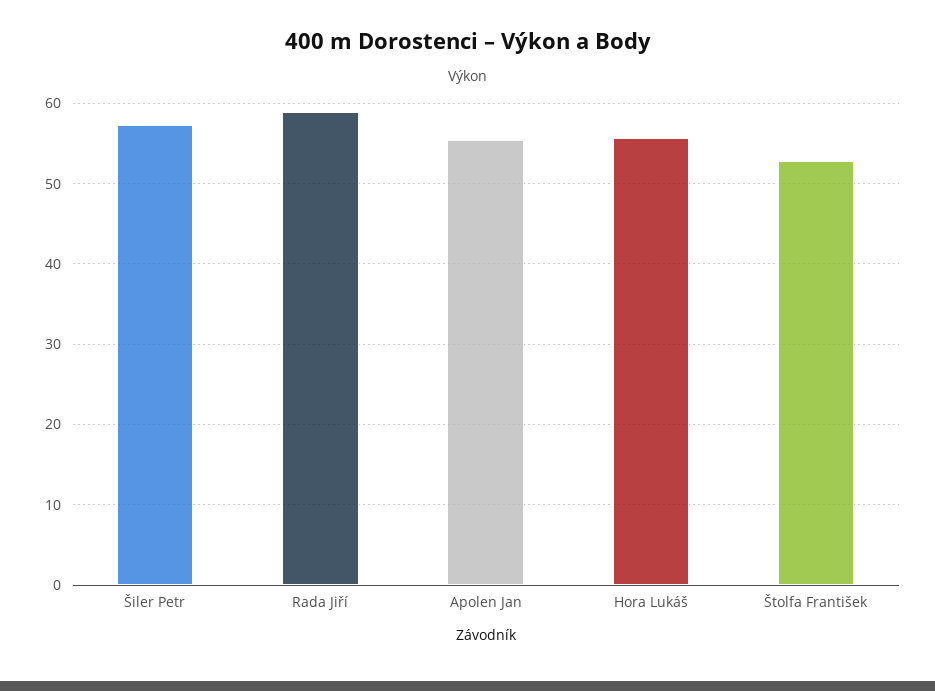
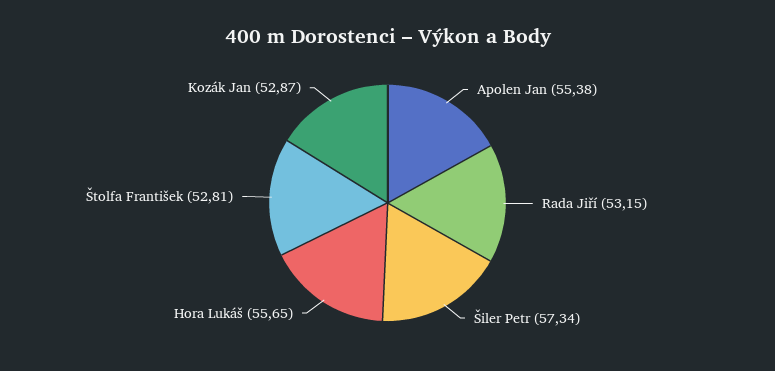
Rada Jiří: 59 -> 53.15
Kozák Jan: none -> 52.87

